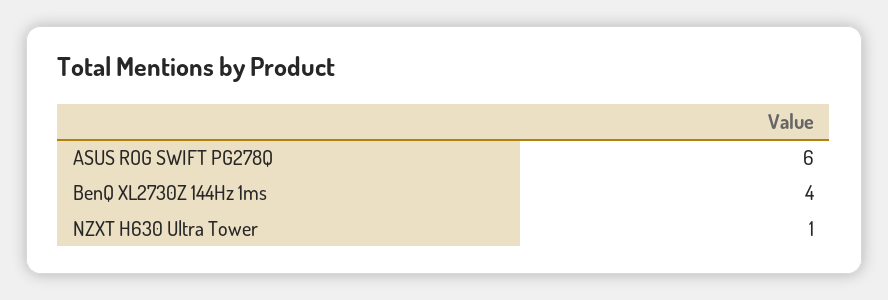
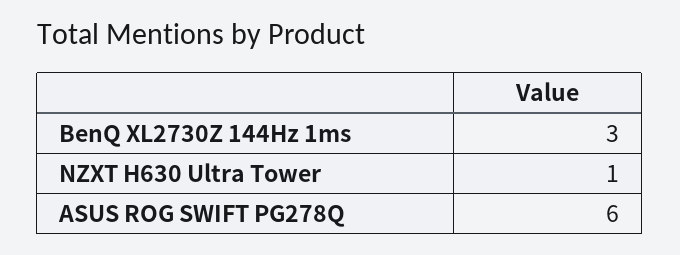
BenQ XL2730Z 144Hz 1ms: 4 -> 3

